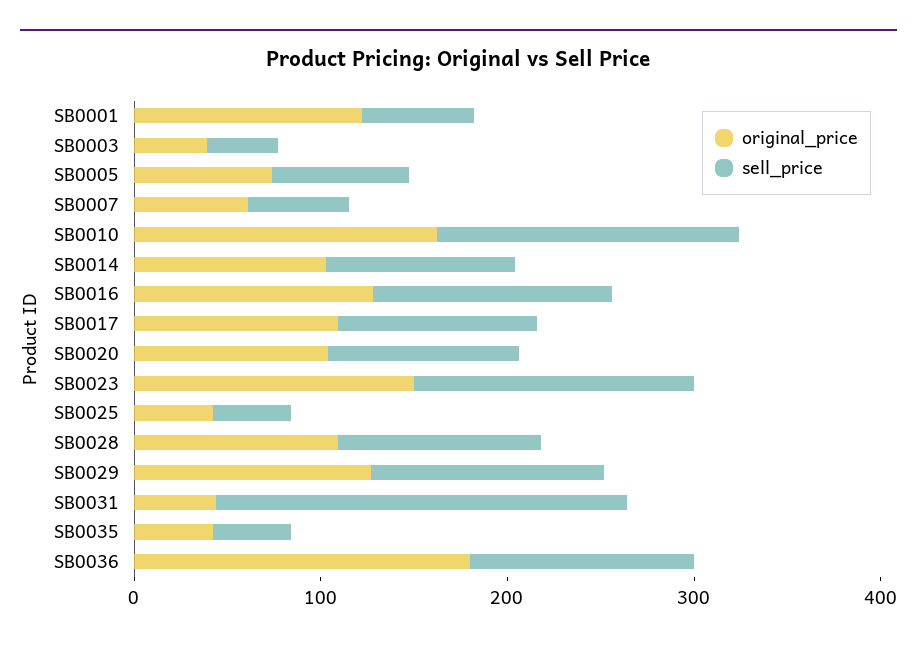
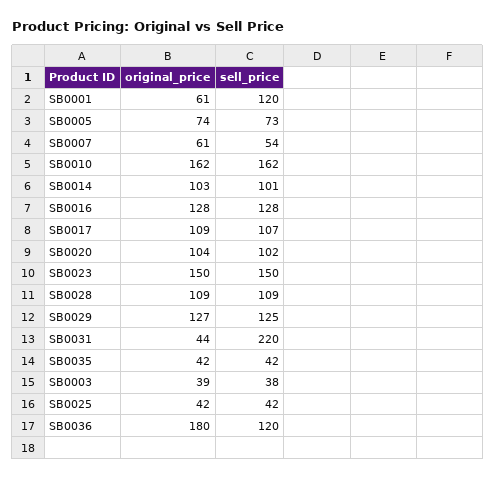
original_price, SB0001: 120 -> 61
sell_price, SB0001: 60 -> 120

